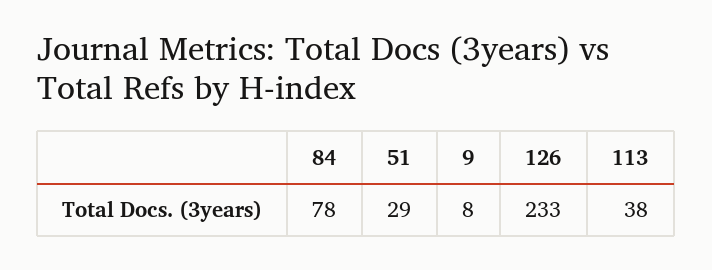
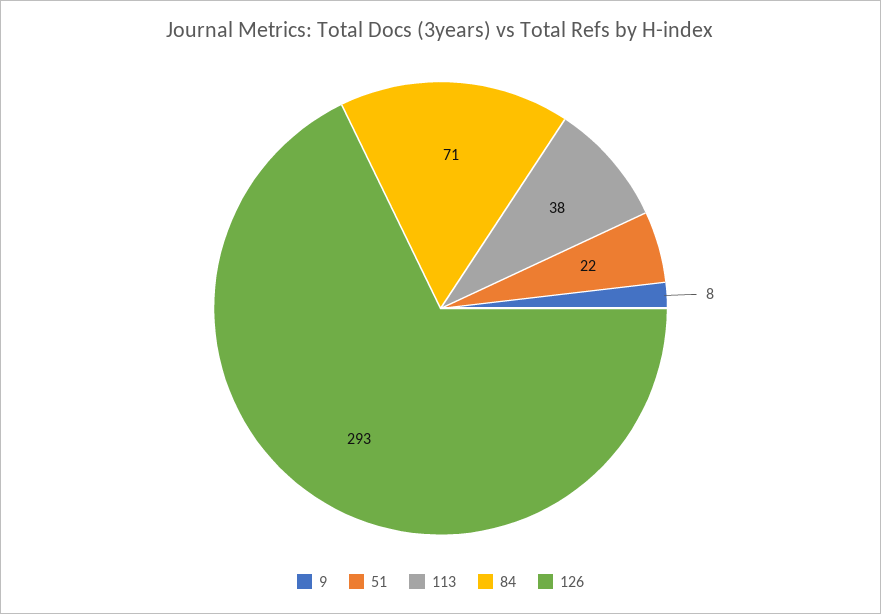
84: 78 -> 71
51: 29 -> 22
126: 233 -> 293

